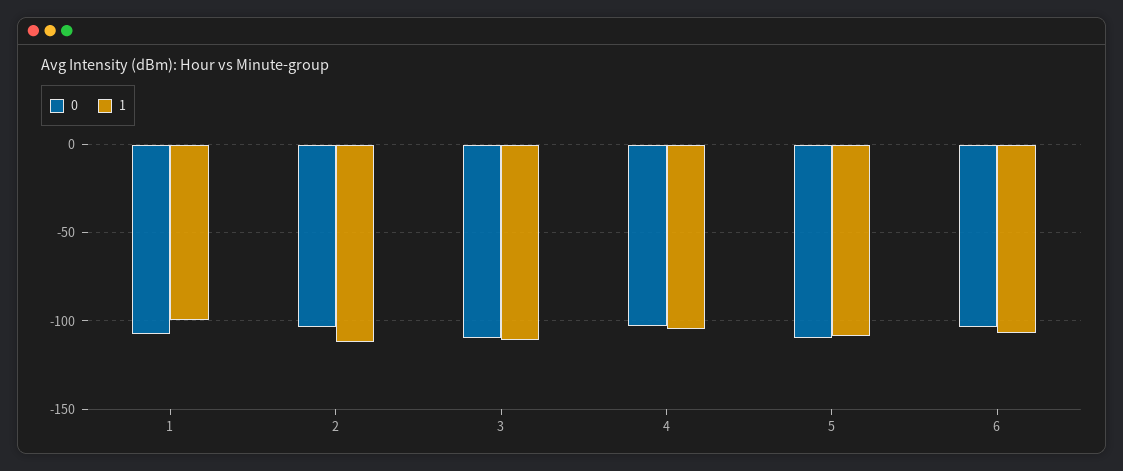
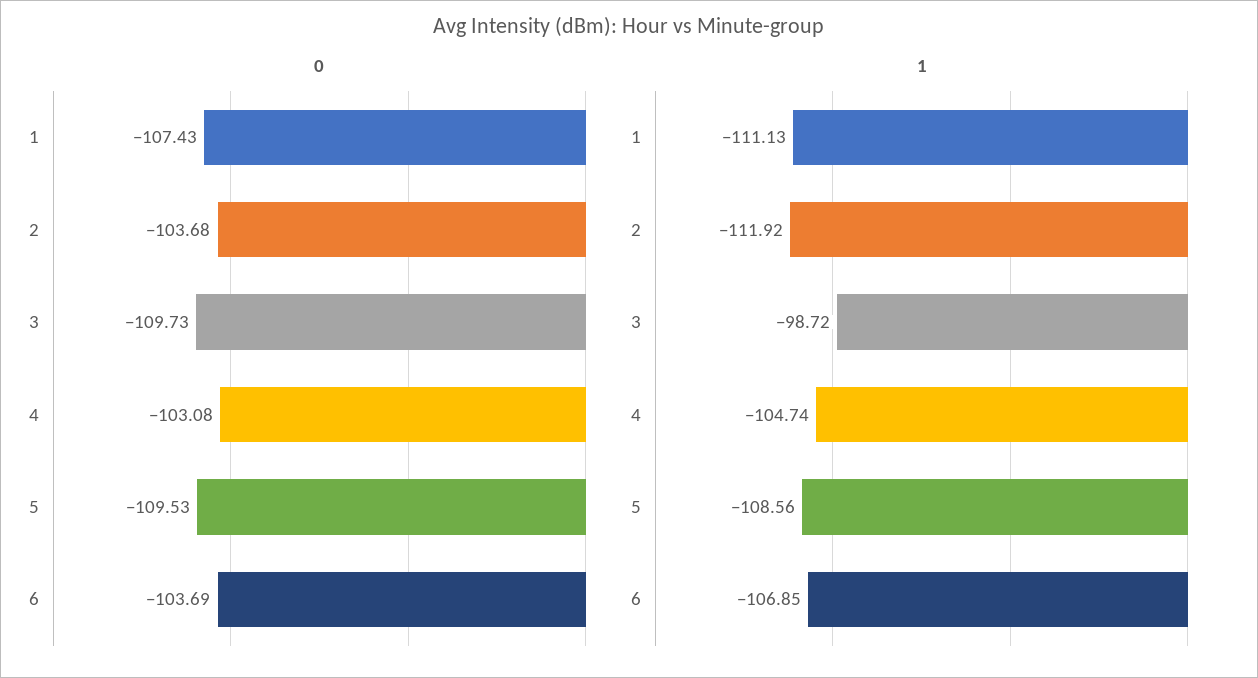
1, 1: -100 -> -111.13
1, 3: -110 -> -98.72

